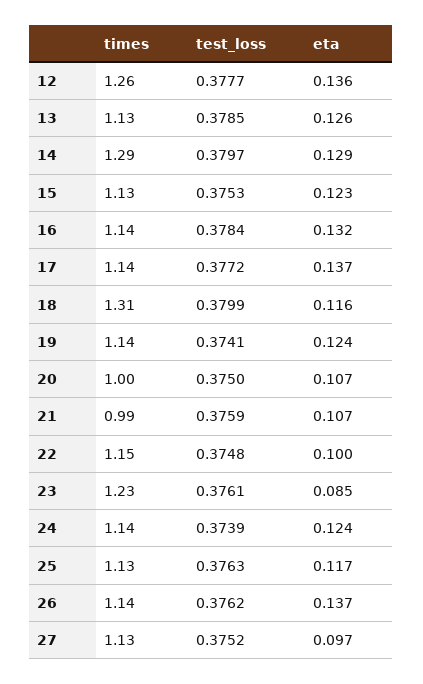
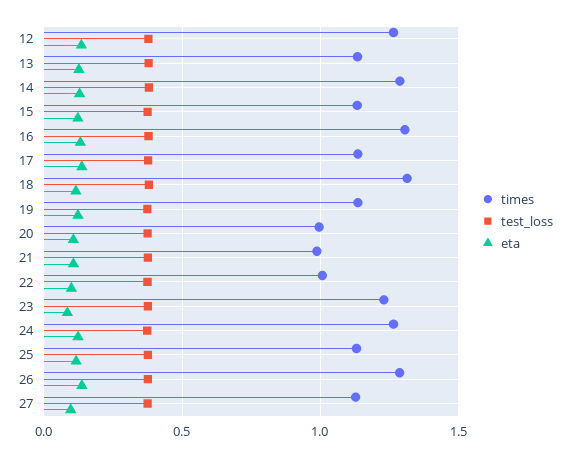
times, 16: 1.14 -> 1.3
times, 22: 1.15 -> 1
times, 24: 1.14 -> 1.25
times, 26: 1.14 -> 1.3

